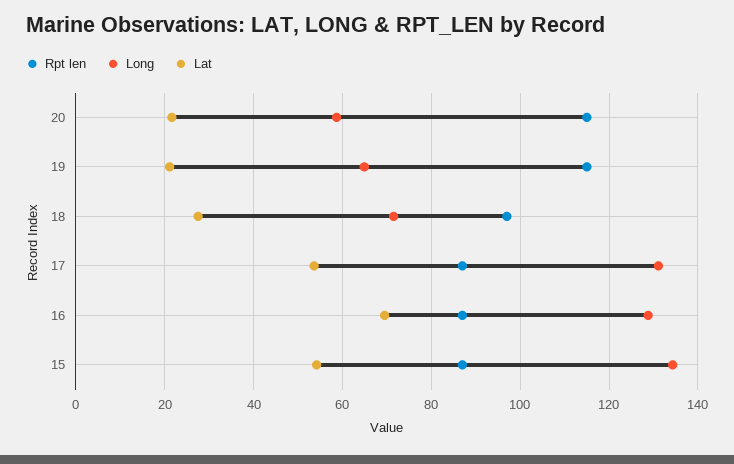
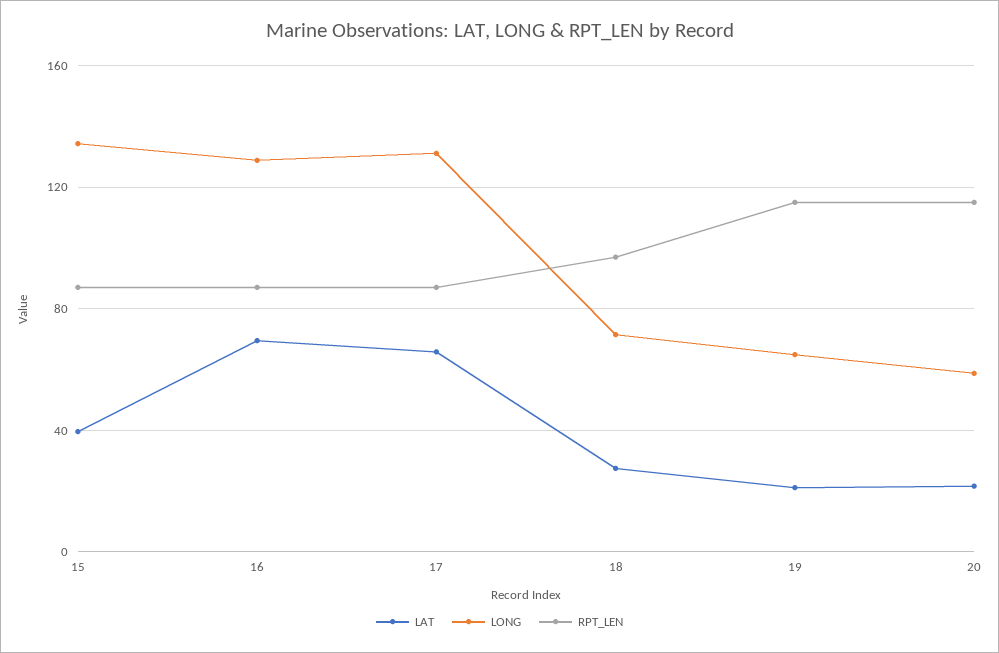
Lat, 17: 54 -> 65
Lat, 15: 54 -> 40

